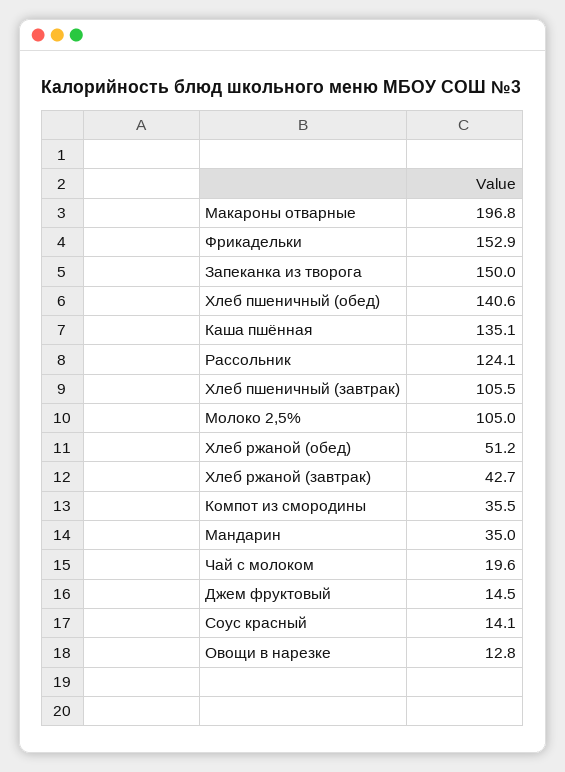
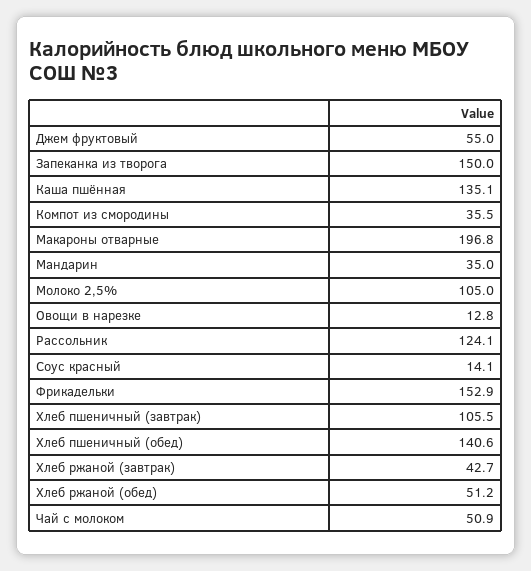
Чай с молоком: 19.6 -> 50.9
Джем фруктовый: 14.5 -> 55

